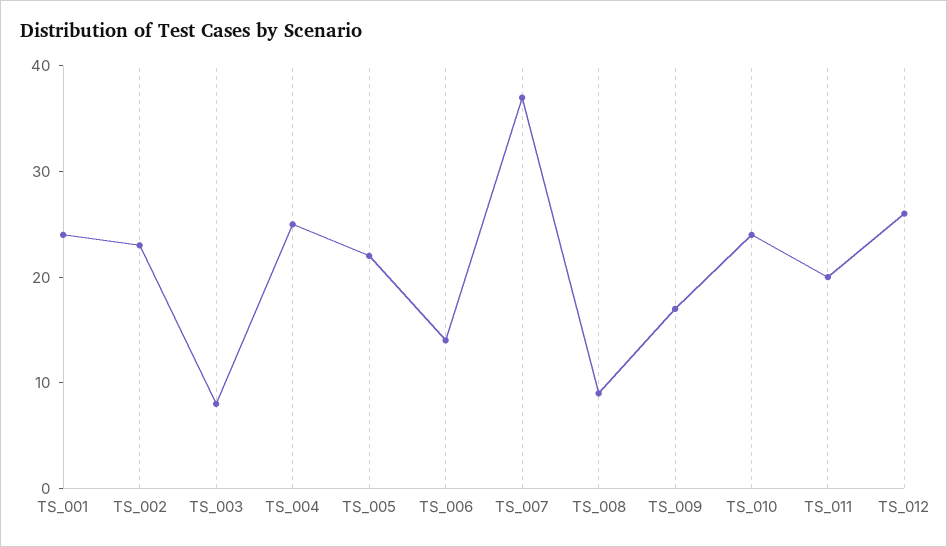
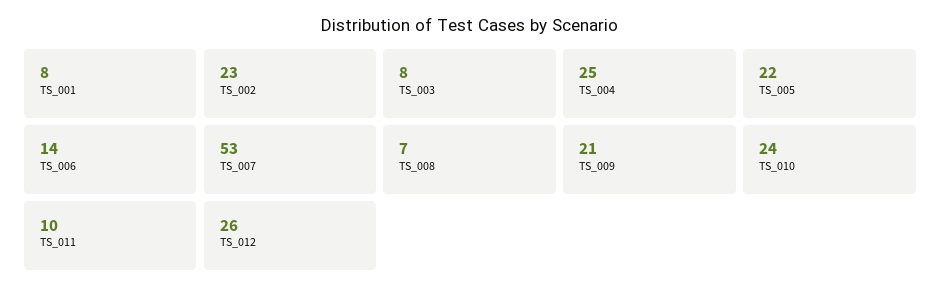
TS_001: 24 -> 8
TS_007: 37 -> 53
TS_008: 9 -> 7
TS_009: 17 -> 21
TS_011: 20 -> 10

